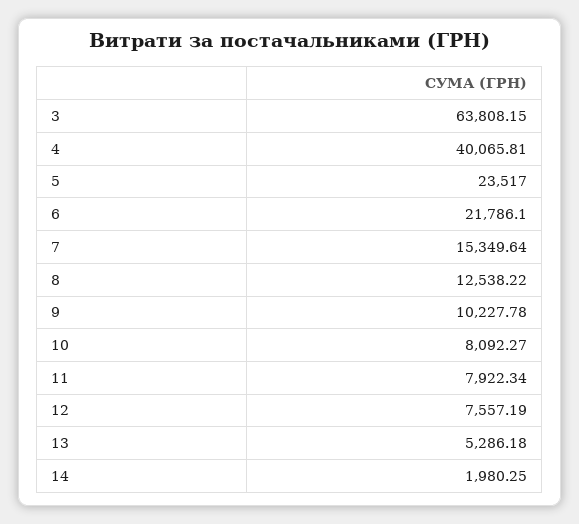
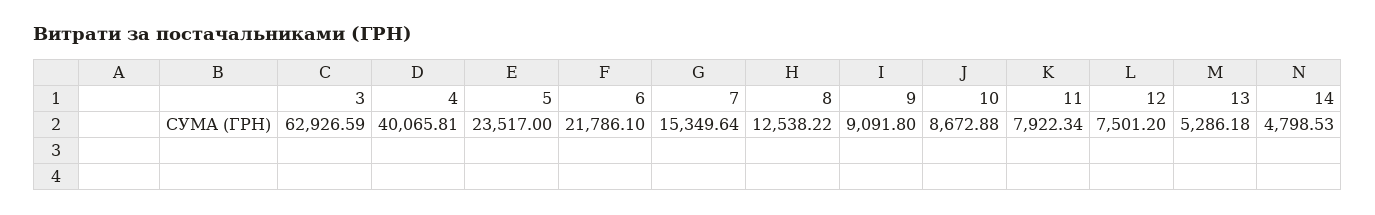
3: 63808.15 -> 62926.59
9: 10227.78 -> 9091.8
10: 8092.27 -> 8672.88
12: 7557.19 -> 7501.2
14: 1980.25 -> 4798.53

